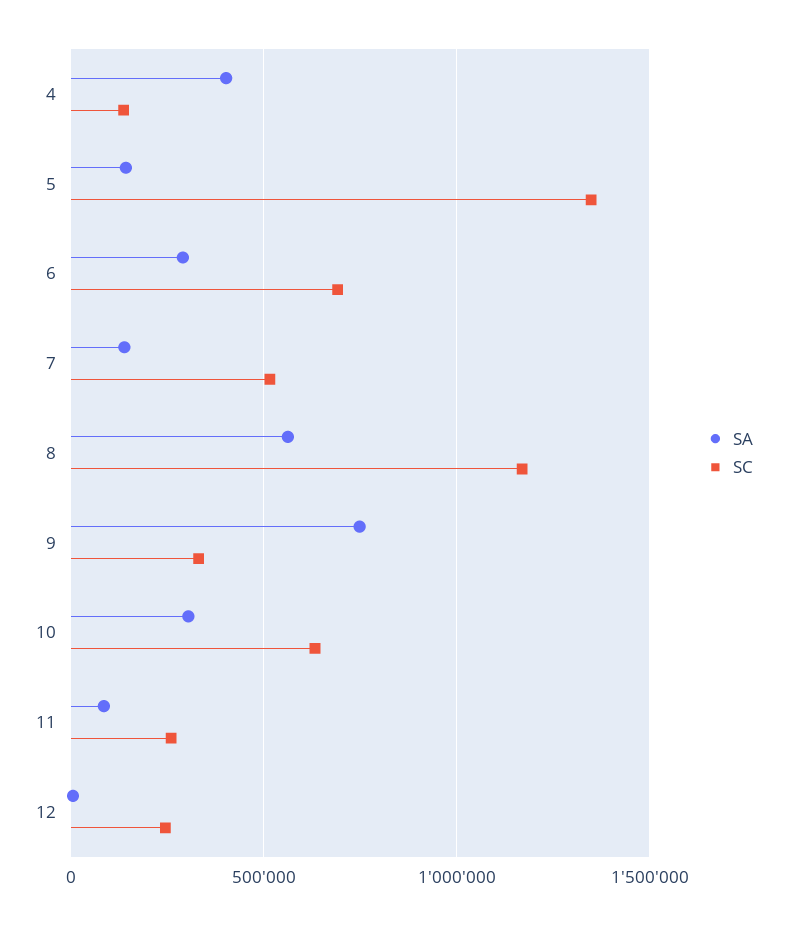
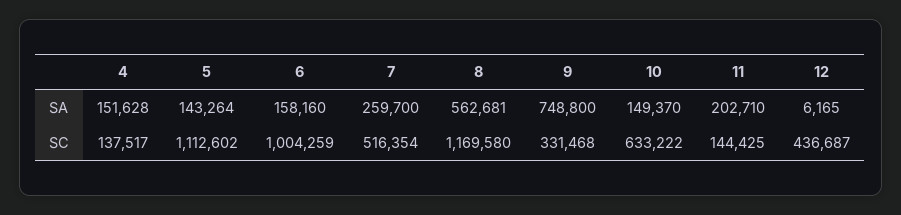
SA, 4: 400000 -> 151628
SC, 5: 1350000 -> 1112602
SA, 6: 300000 -> 158160
SC, 6: 700000 -> 1004259
SA, 7: 150000 -> 259700
SA, 10: 300000 -> 149370
SA, 11: 100000 -> 202710
SC, 11: 250000 -> 144425
SC, 12: 250000 -> 436687

